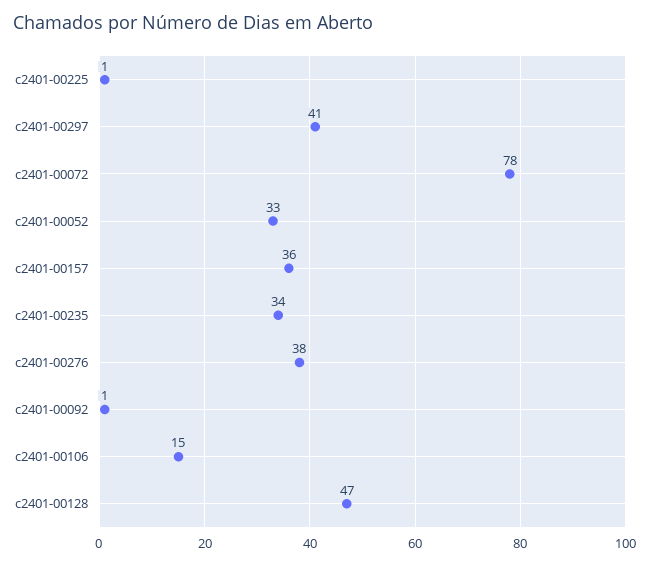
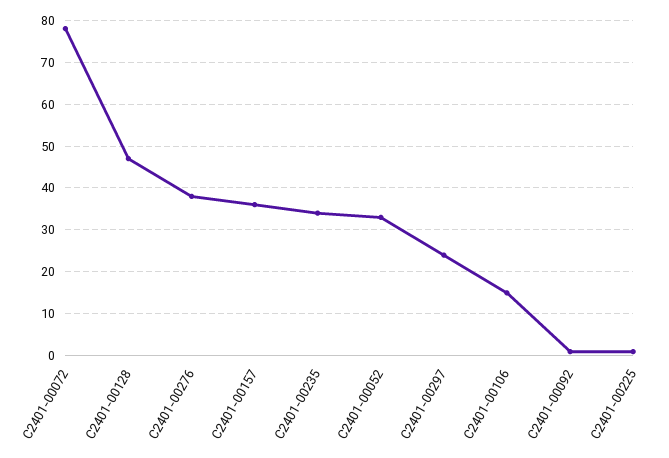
c2401-00297: 41 -> 25

